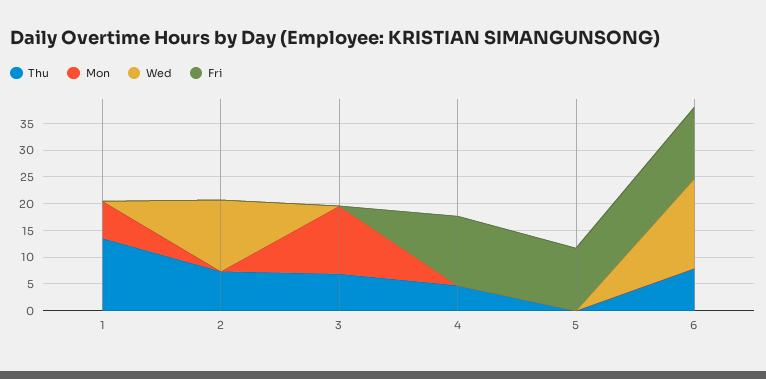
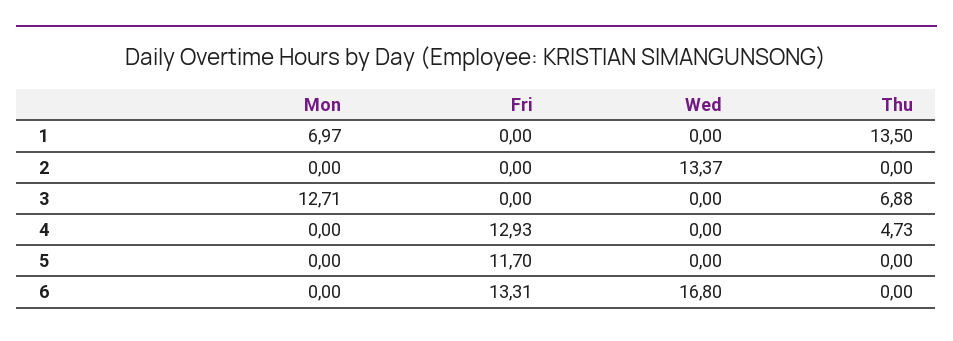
Thu, 2: 7.5 -> 0
Thu, 6: 7.5 -> 0

